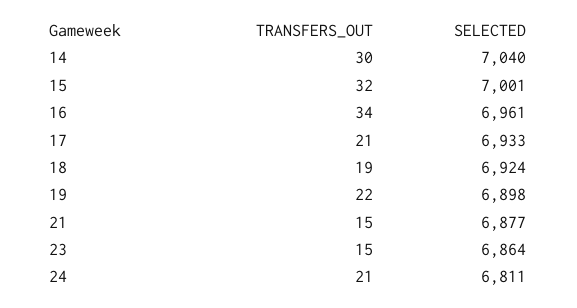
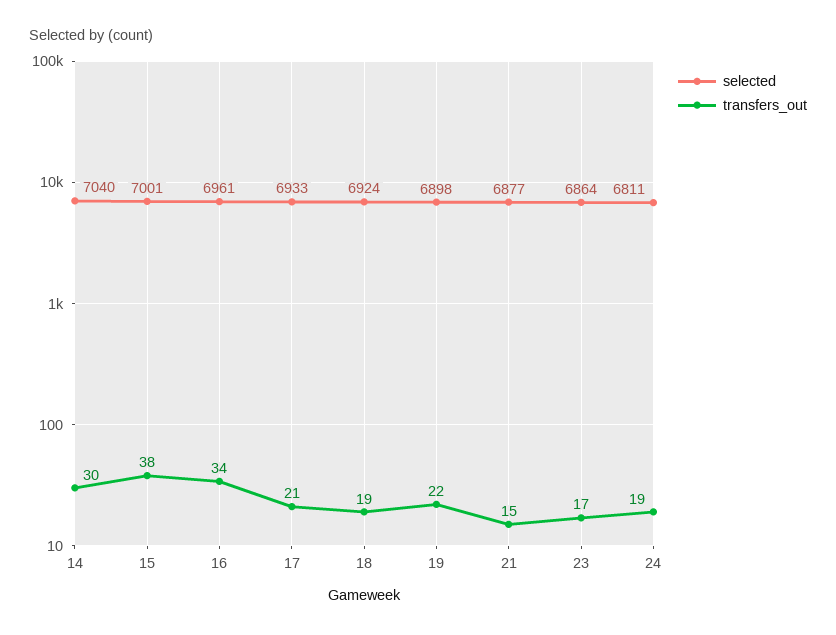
TRANSFERS_OUT, 15: 32 -> 38
TRANSFERS_OUT, 23: 15 -> 17
TRANSFERS_OUT, 24: 21 -> 19

